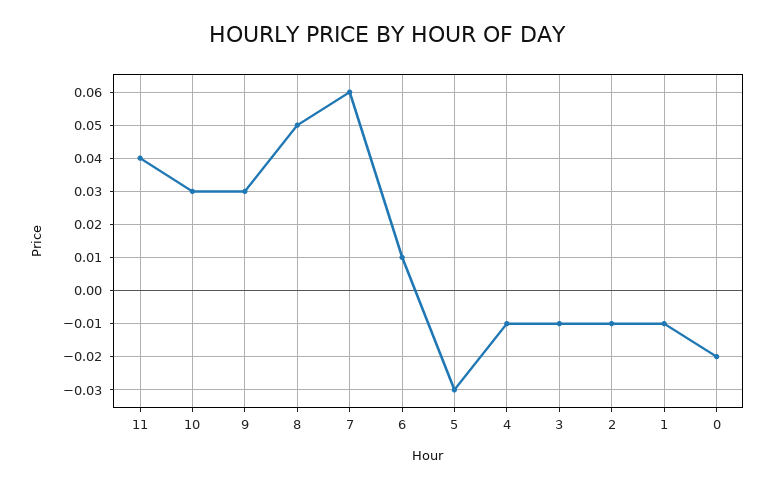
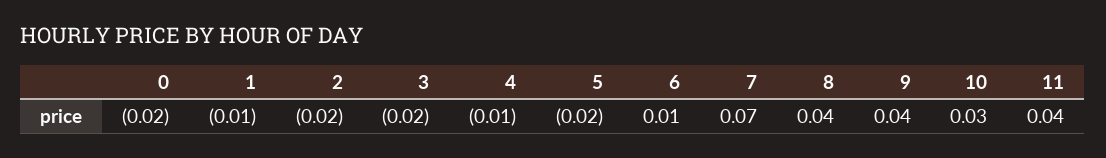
9: 0.03 -> 0.04
8: 0.05 -> 0.04
7: 0.06 -> 0.07
5: -0.03 -> -0.02
3: -0.01 -> -0.02
2: -0.01 -> -0.02

